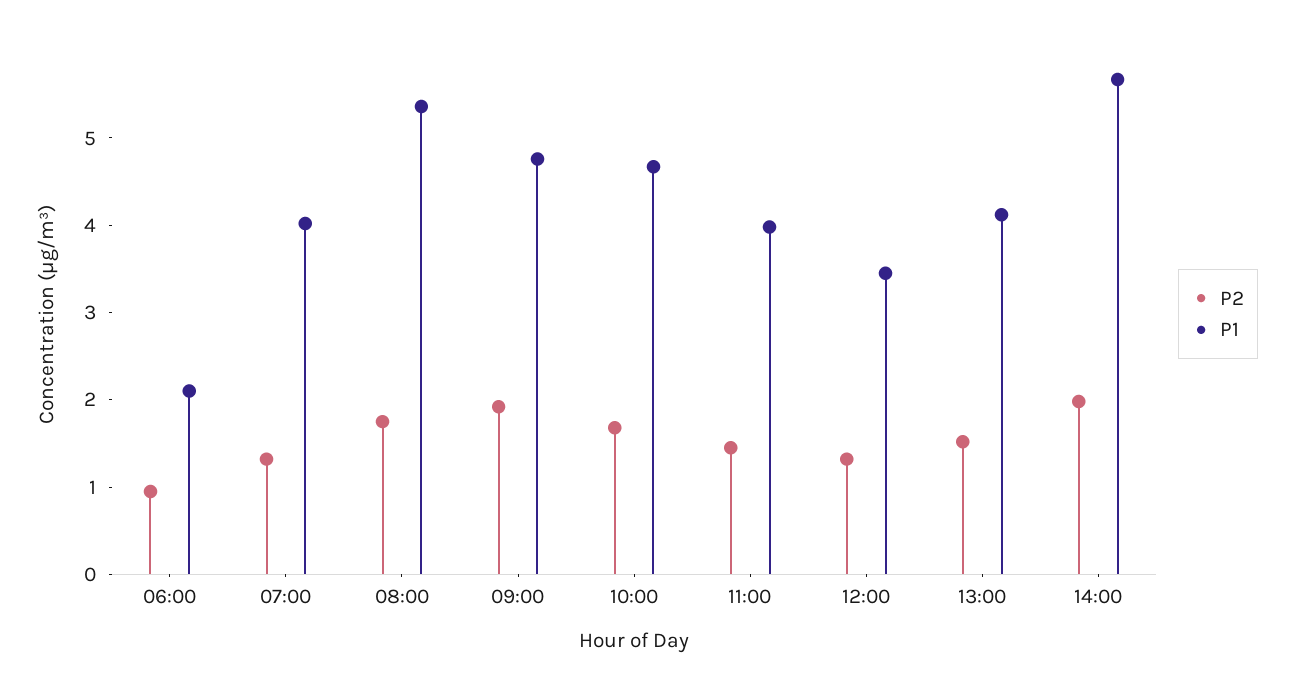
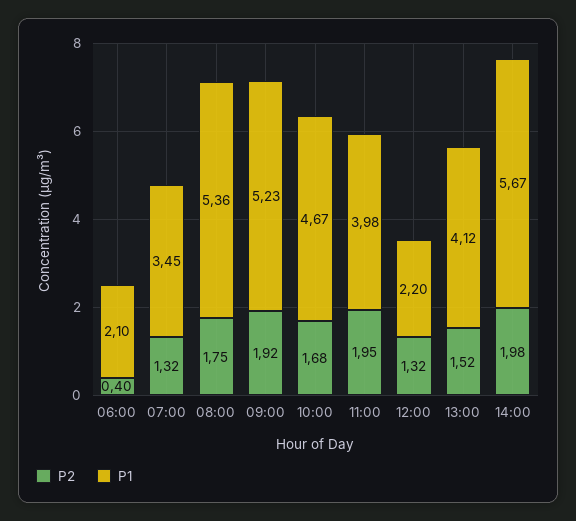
P2, 06:00: 1 -> 0.4
P1, 07:00: 4 -> 3.45
P1, 09:00: 4.8 -> 5.23
P2, 11:00: 1.4 -> 1.95
P1, 12:00: 3.4 -> 2.2

